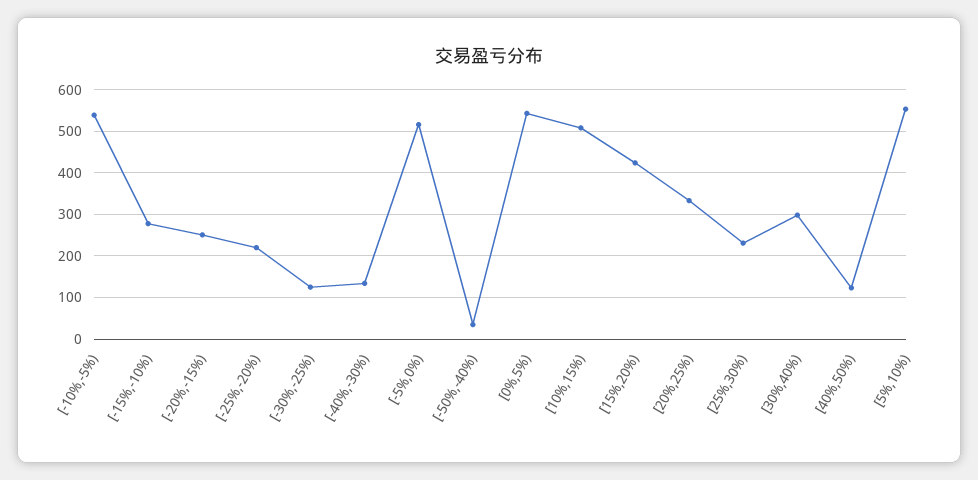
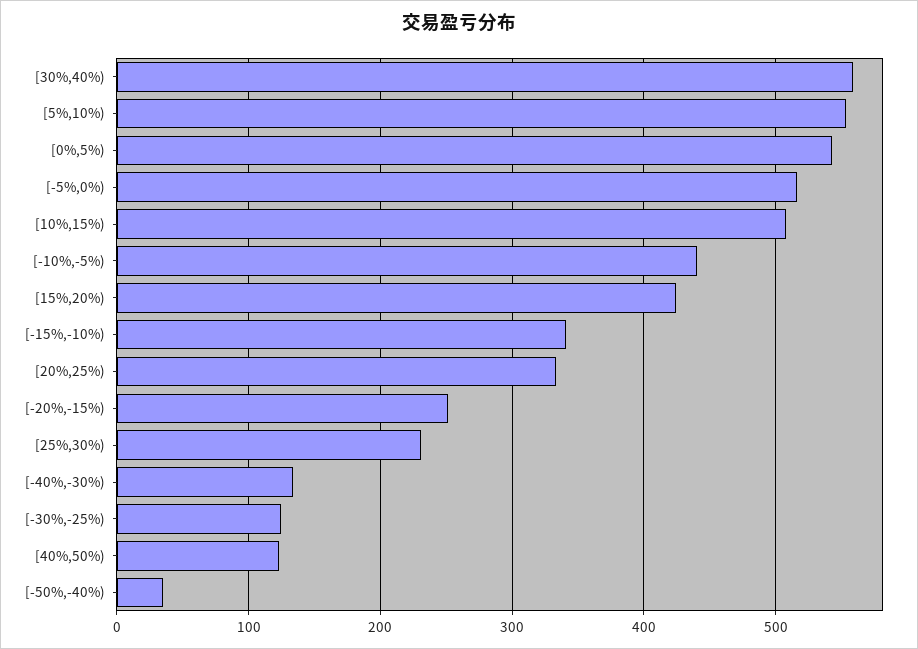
[-10%,-5%): 540 -> 440
[-15%,-10%): 280 -> 340
[-25%,-20%): 220 -> none
[30%,40%): 300 -> 560

